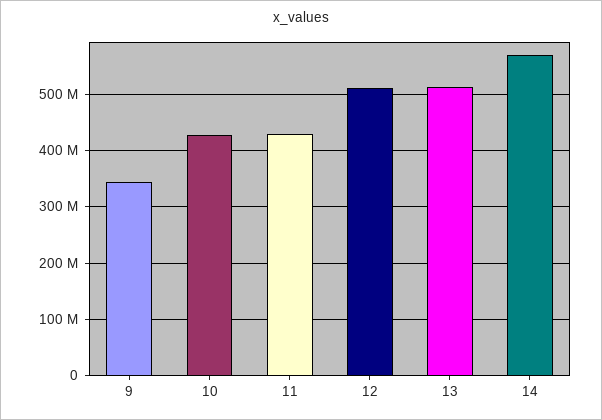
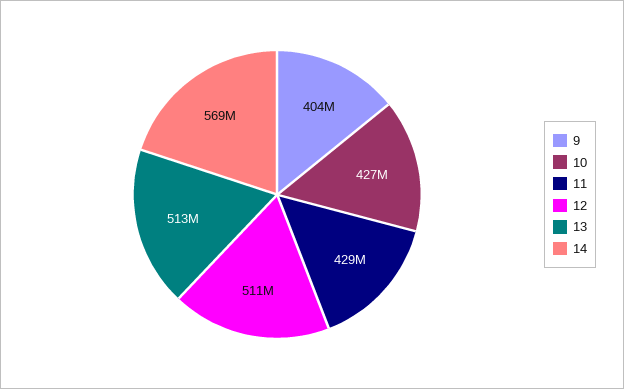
9: 340000000 -> 404000000

